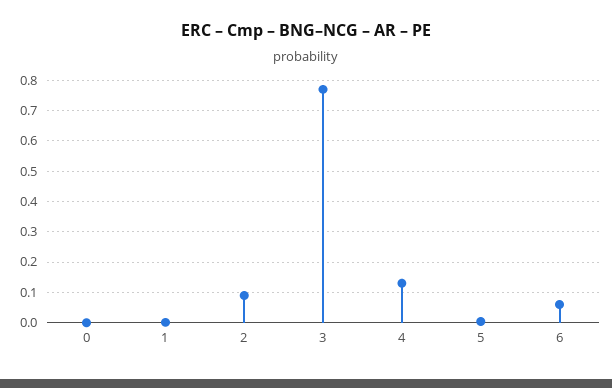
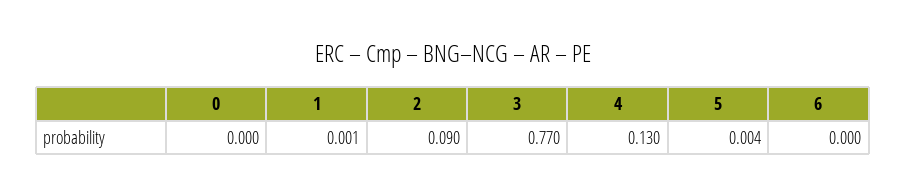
6: 0.06 -> 0

